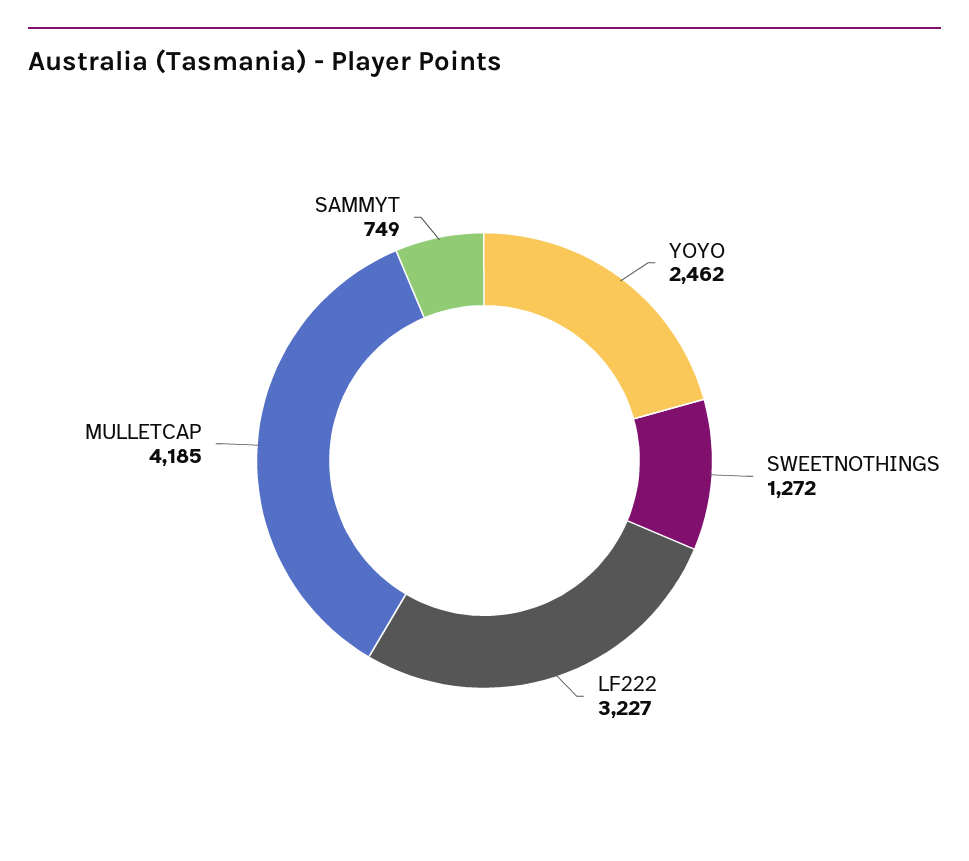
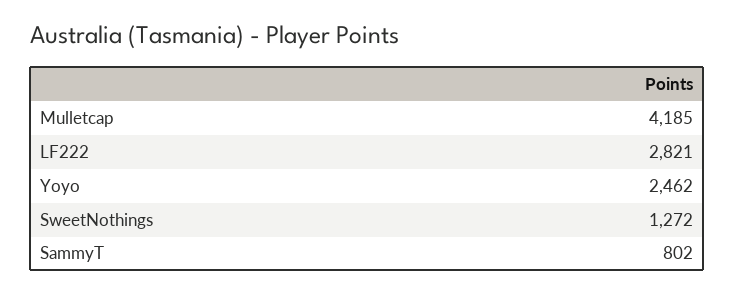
LF222: 3227 -> 2821
SAMMYT: 749 -> 802

